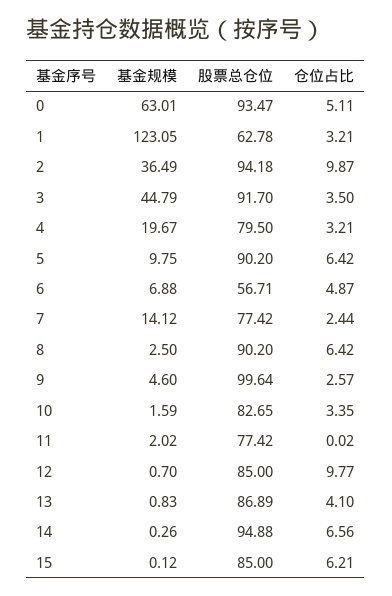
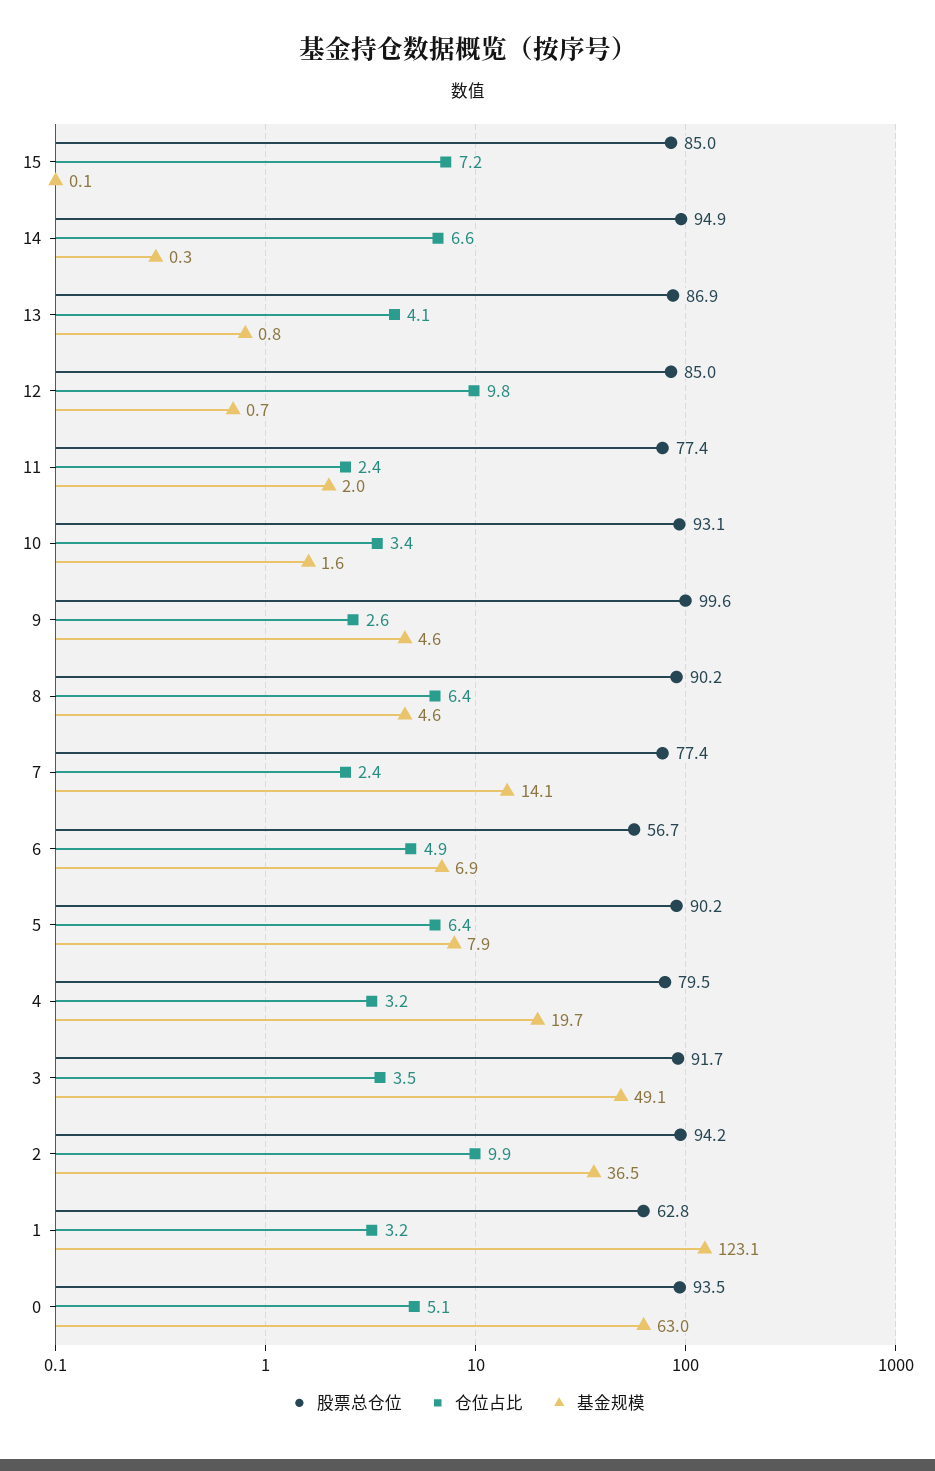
基金规模, 3: 44.79 -> 49.1
基金规模, 5: 9.75 -> 7.9
基金规模, 8: 2.5 -> 4.6
股票总仓位, 10: 82.65 -> 93.1
仓位占比, 11: 0.02 -> 2.4
仓位占比, 15: 6.21 -> 7.2

